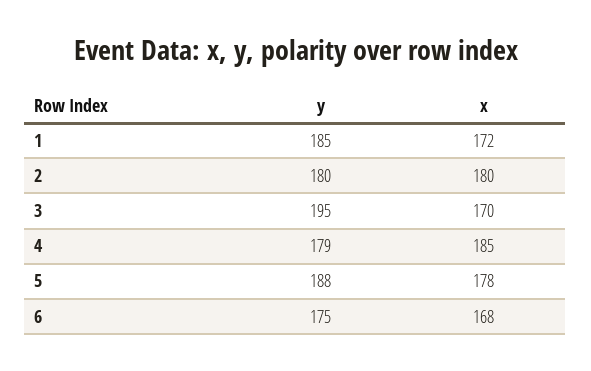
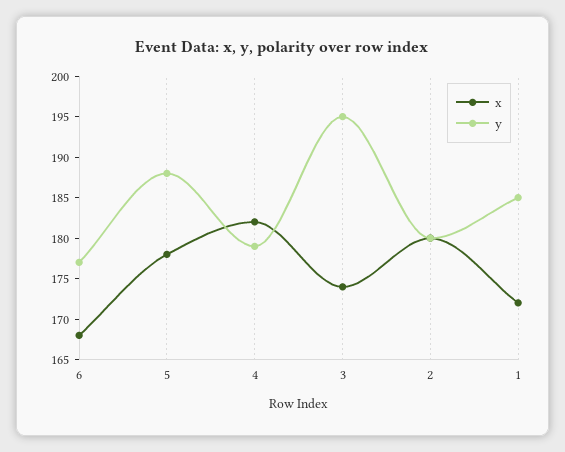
x, 3: 170 -> 174
x, 4: 185 -> 182
y, 6: 175 -> 177

